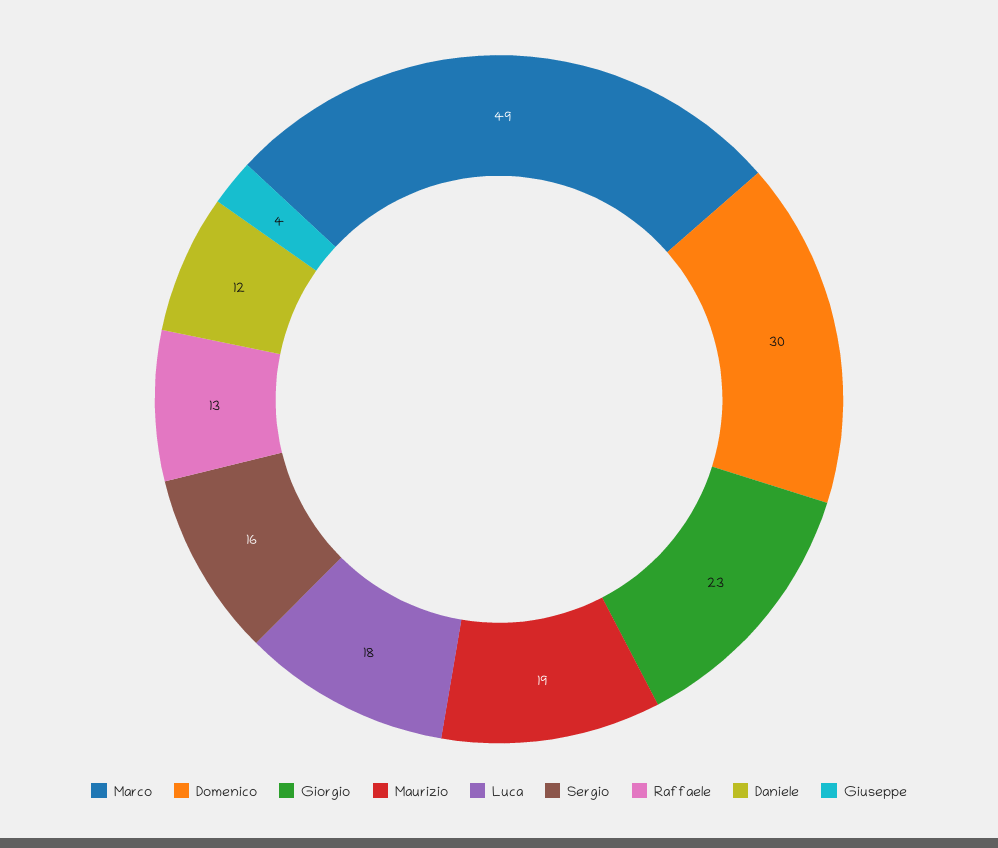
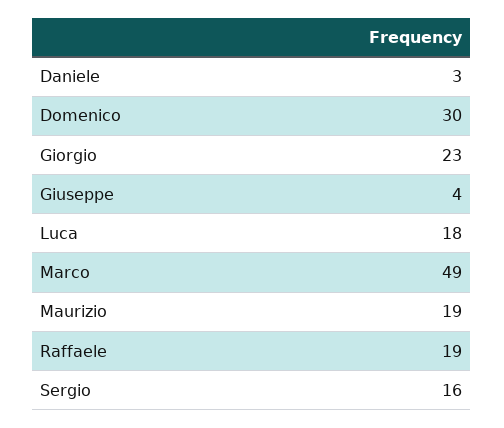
Raffaele: 13 -> 19
Daniele: 12 -> 3

